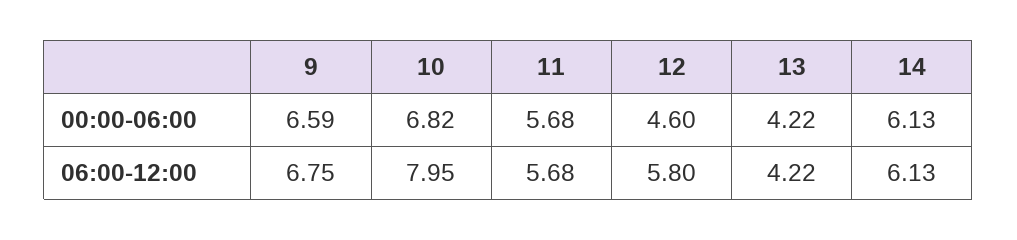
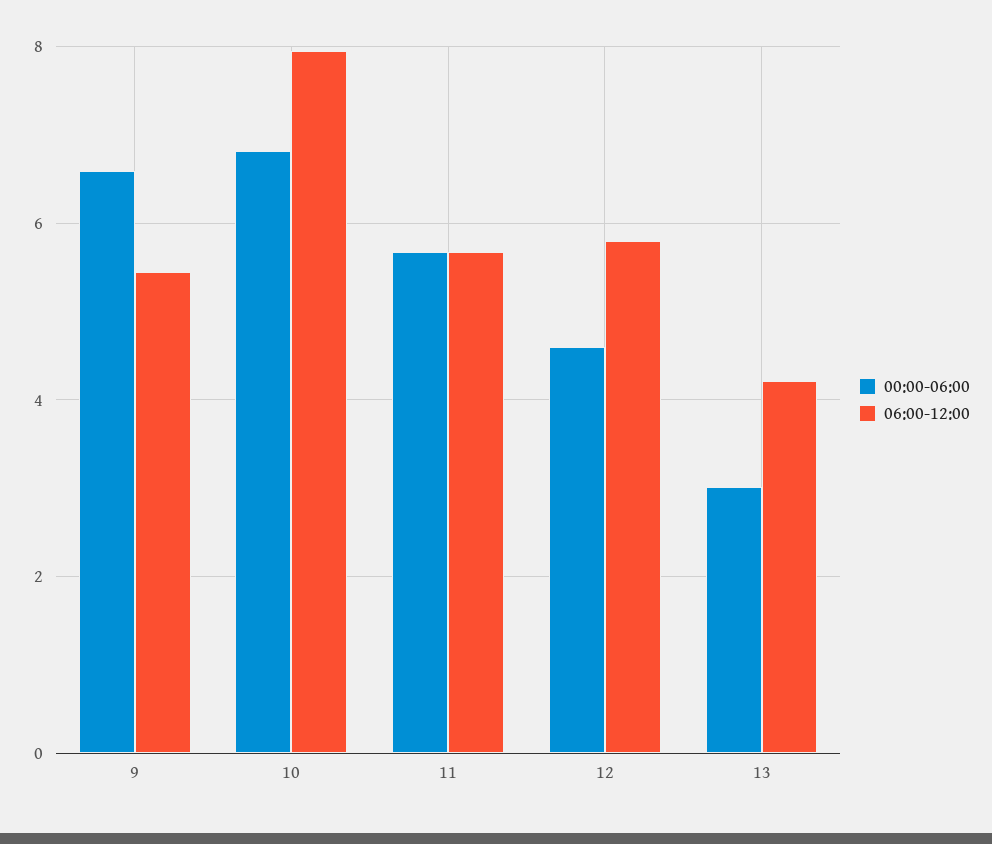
00:00-06:00, 13: 4.22 -> 3
00:00-06:00, 14: 6.13 -> none
06:00-12:00, 9: 6.75 -> 5.4
06:00-12:00, 14: 6.13 -> none

